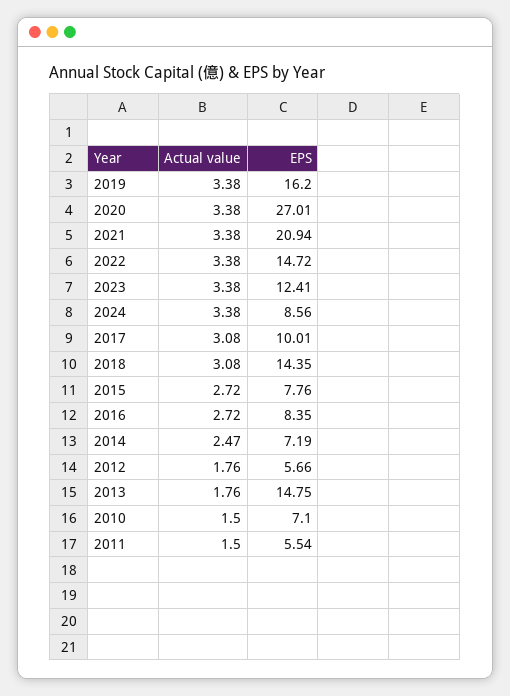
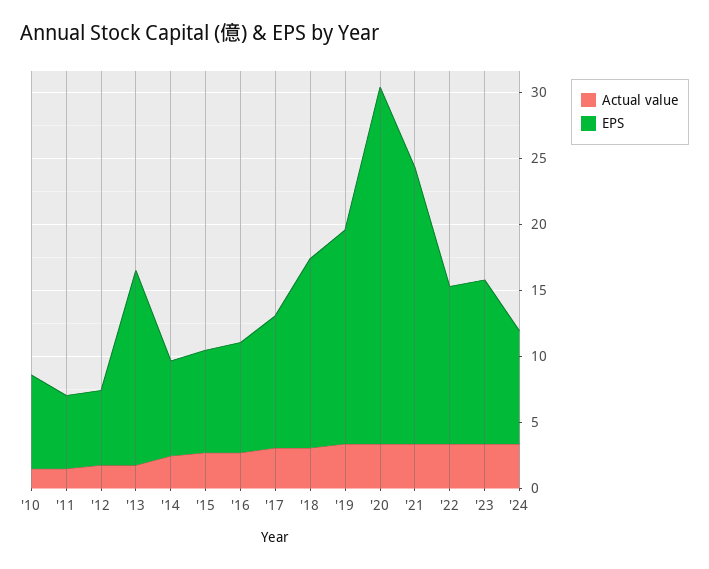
EPS, 2022: 14.72 -> 12

